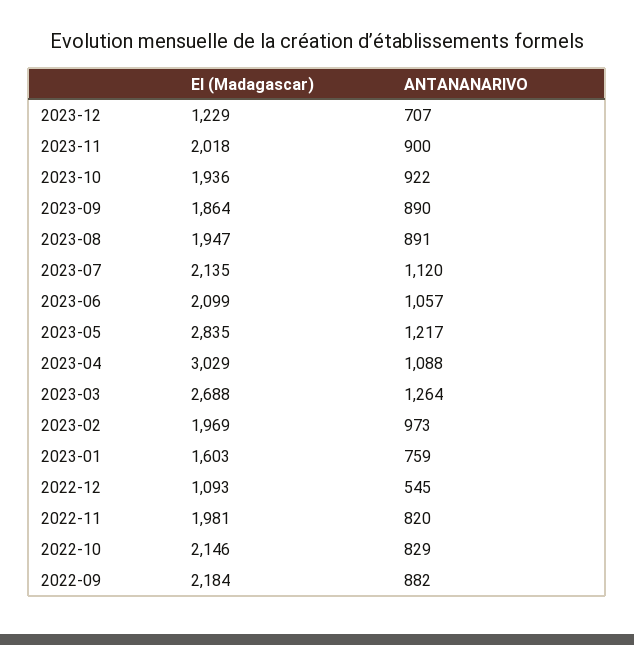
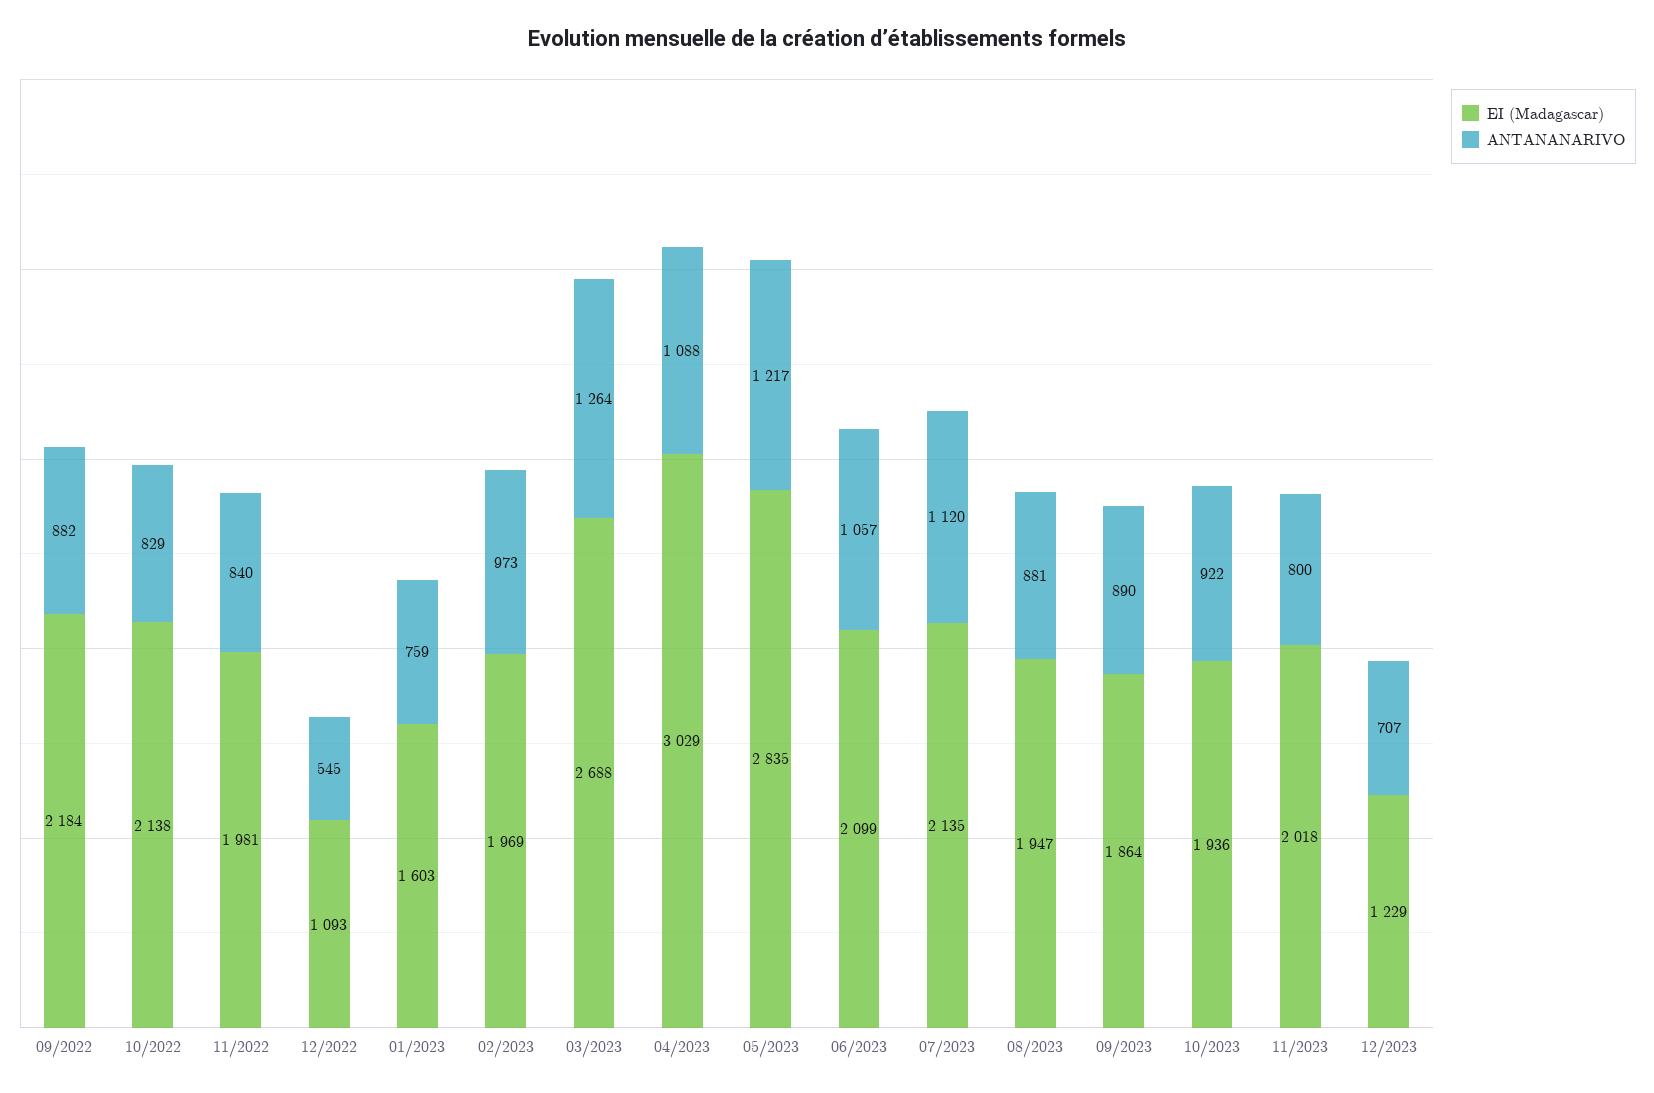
ANTANANARIVO, 2023-11: 900 -> 800
ANTANANARIVO, 2023-08: 891 -> 881
ANTANANARIVO, 2022-11: 820 -> 840
EI (Madagascar), 2022-10: 2146 -> 2138

